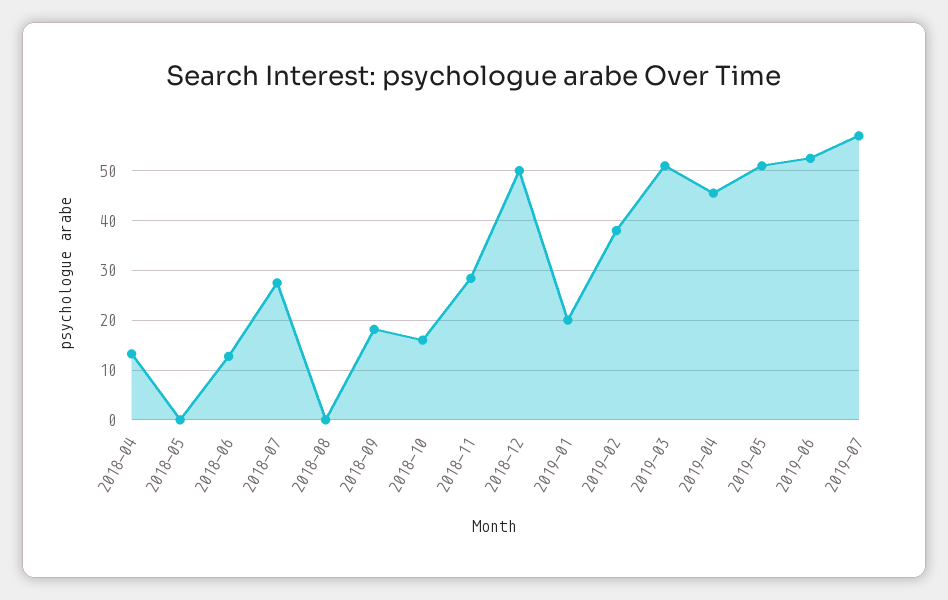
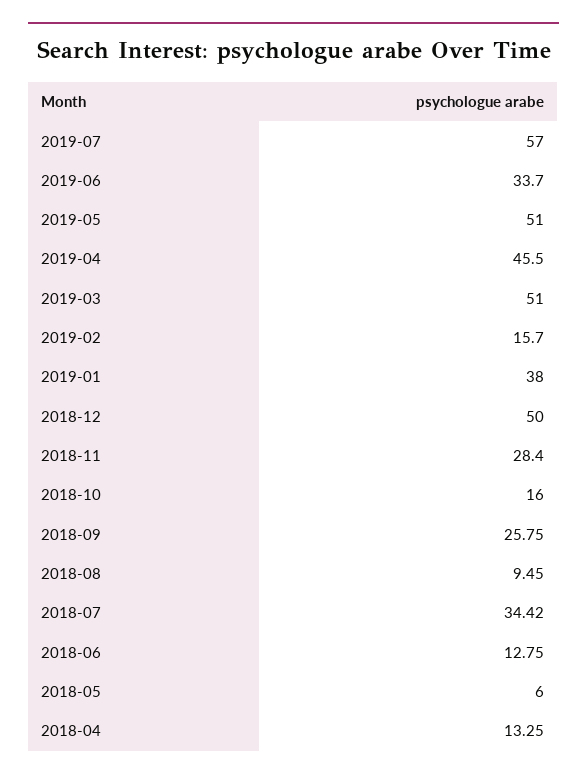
2018-05: 0 -> 6
2018-07: 28 -> 34.42
2018-08: 0 -> 9.45
2018-09: 18 -> 25.75
2019-01: 20 -> 38
2019-02: 38 -> 15.7
2019-06: 52 -> 33.7

